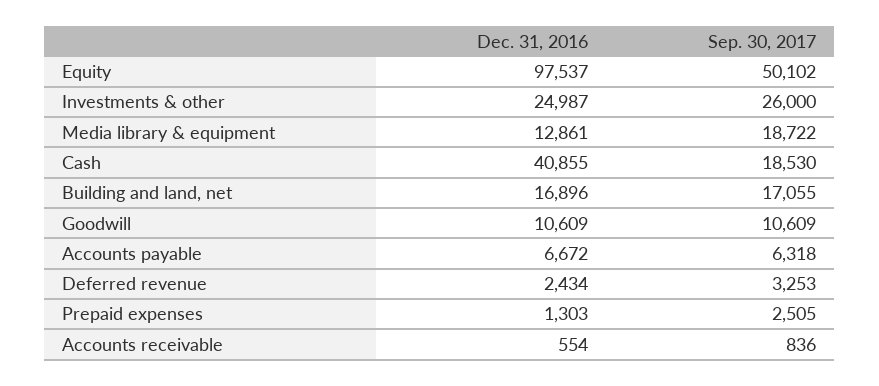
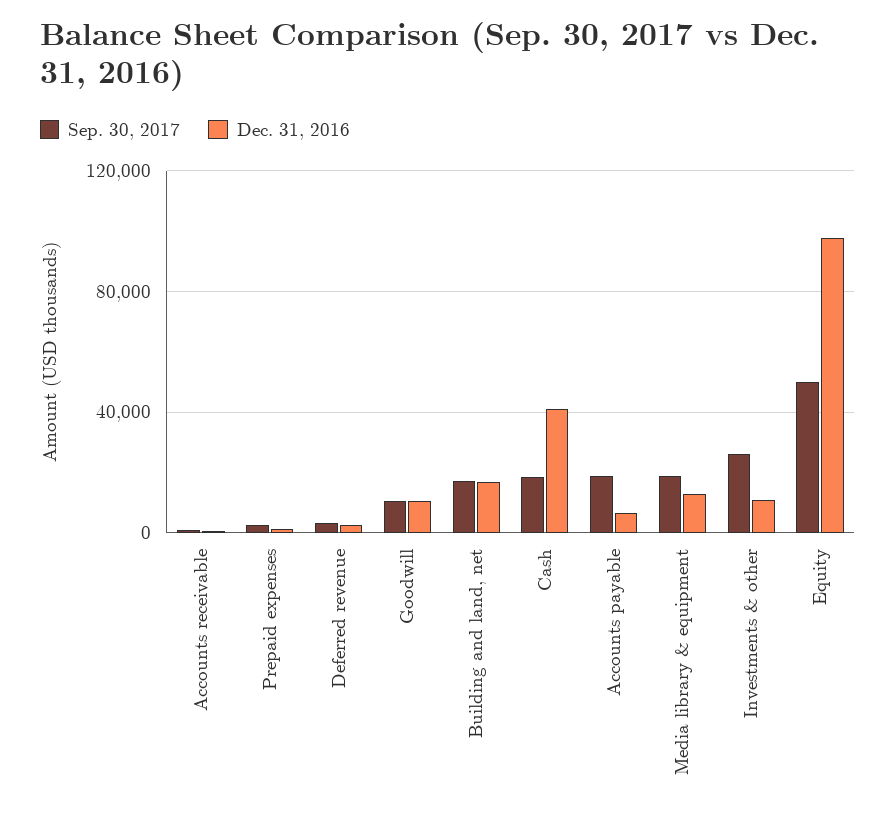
Dec. 31, 2016, Investments & other: 24987 -> 10000
Sep. 30, 2017, Accounts payable: 6318 -> 20000

